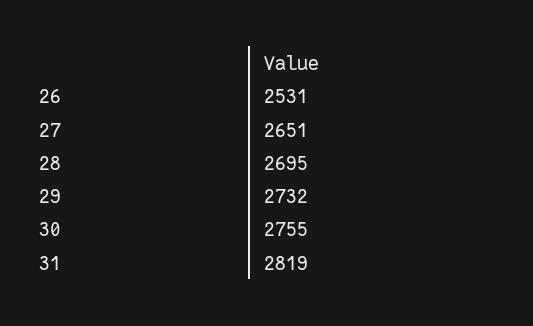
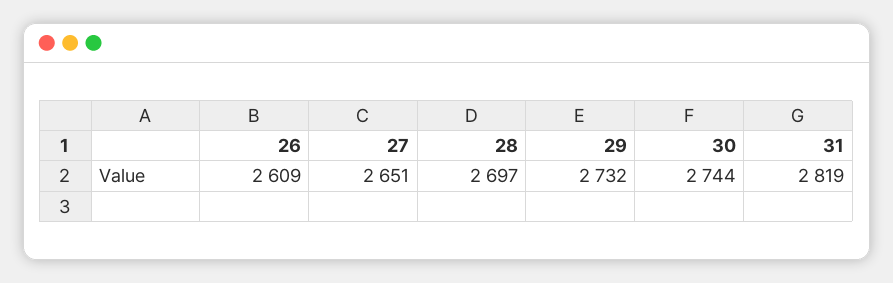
26: 2531 -> 2609
28: 2695 -> 2697
30: 2755 -> 2744

